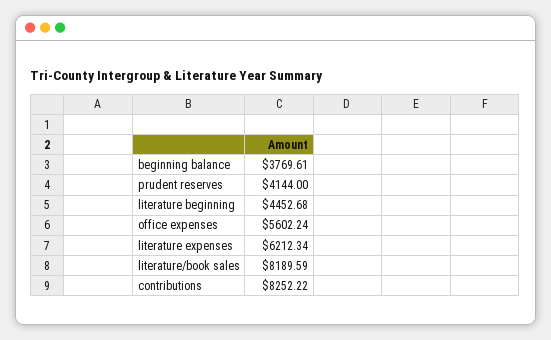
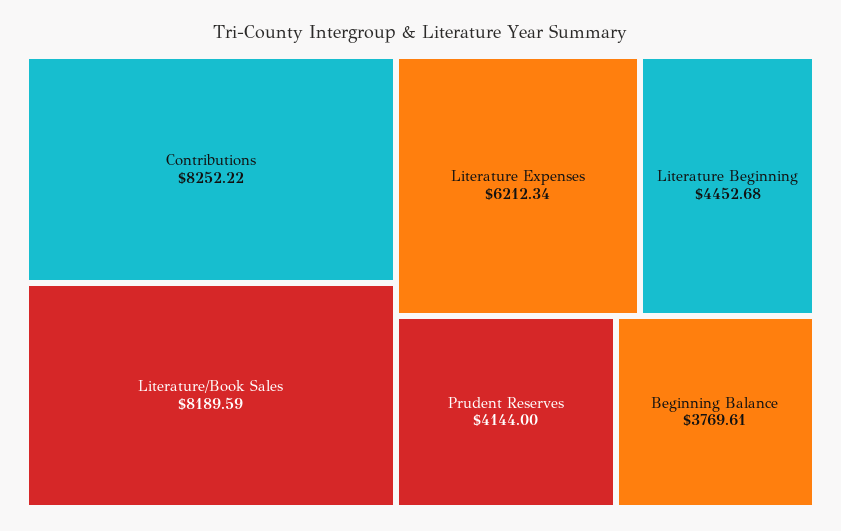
office expenses: 5602.24 -> none

